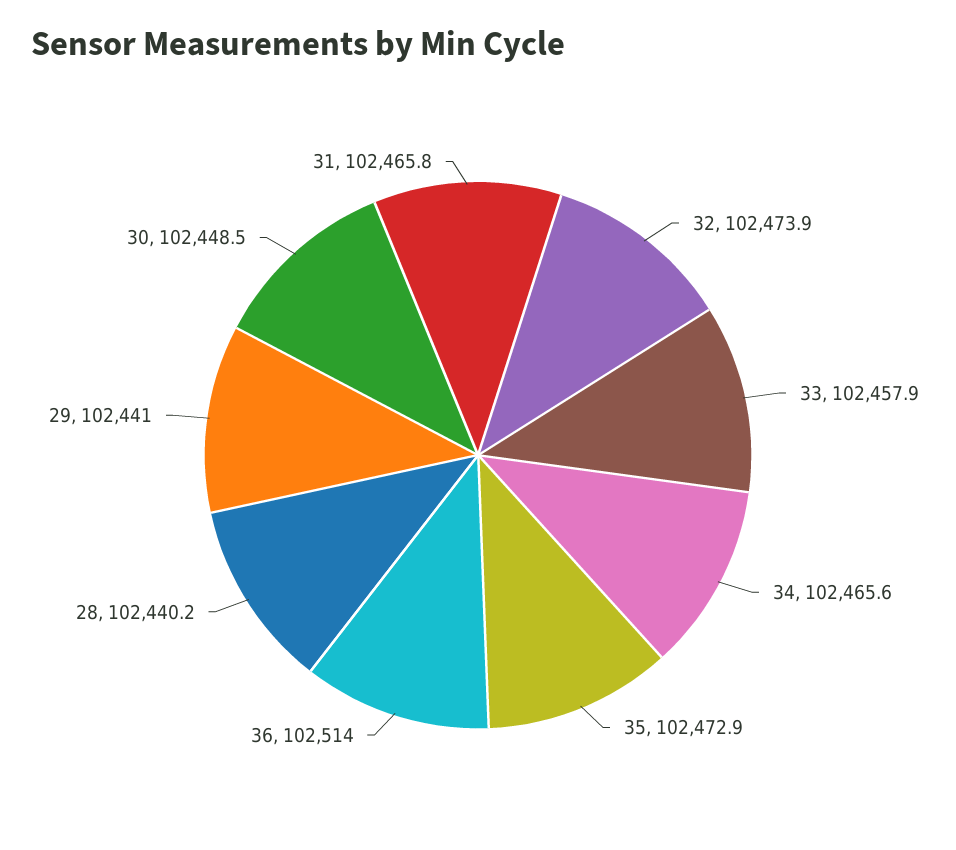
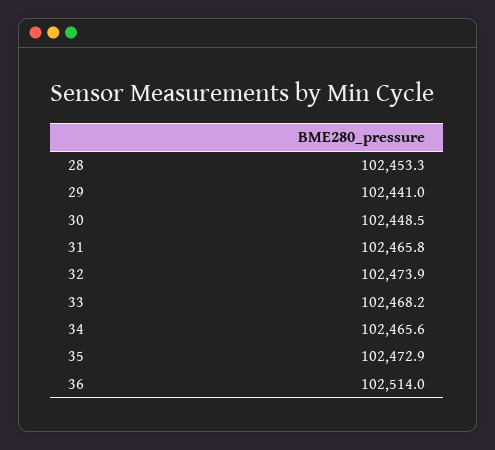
33: 102457.9 -> 102468.2
28: 102440.2 -> 102453.3

